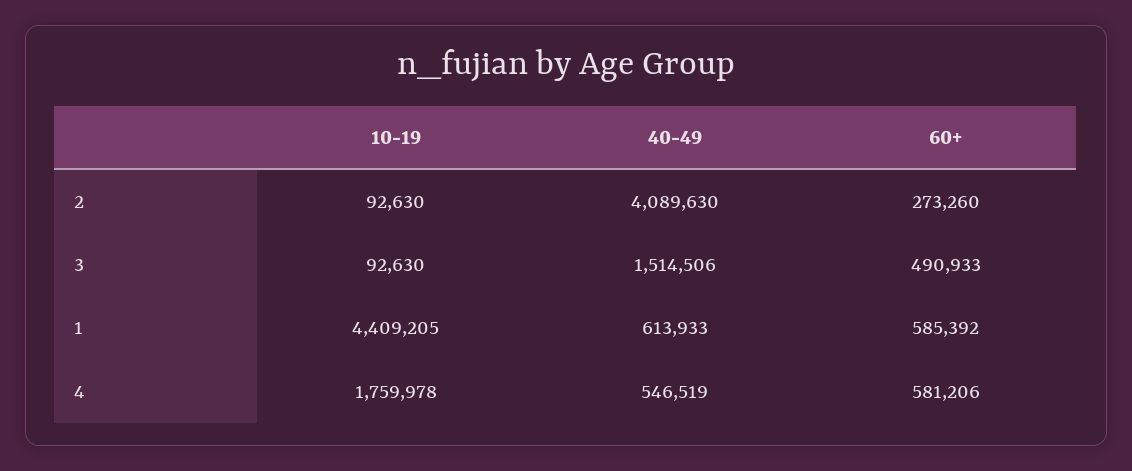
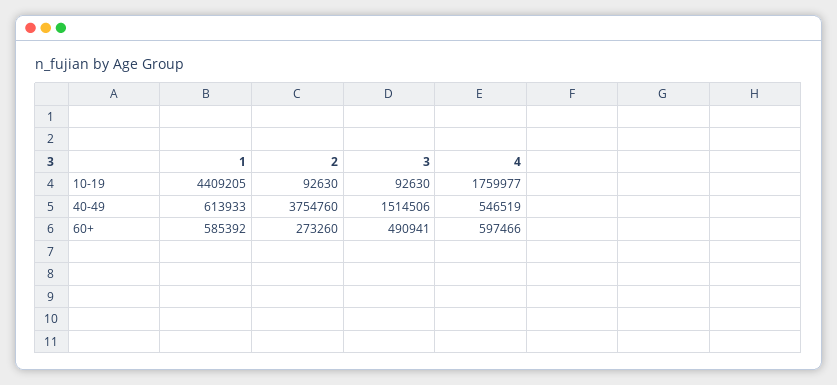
40-49, 2: 4089630 -> 3754760
60+, 3: 490933 -> 490941
10-19, 4: 1759978 -> 1759977
60+, 4: 581206 -> 597466

